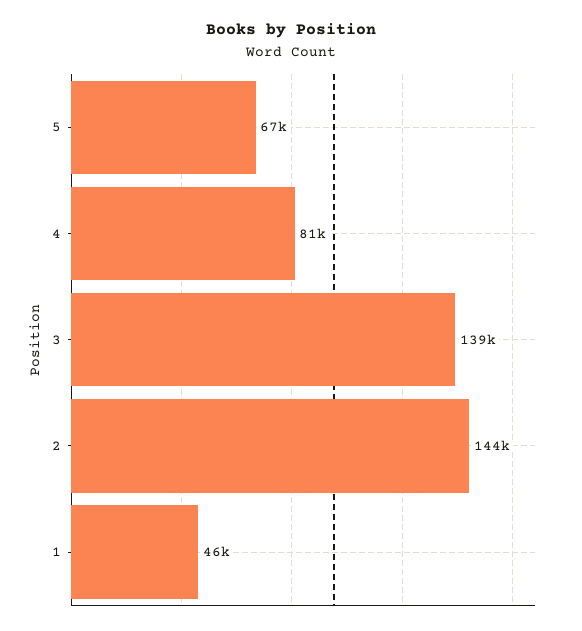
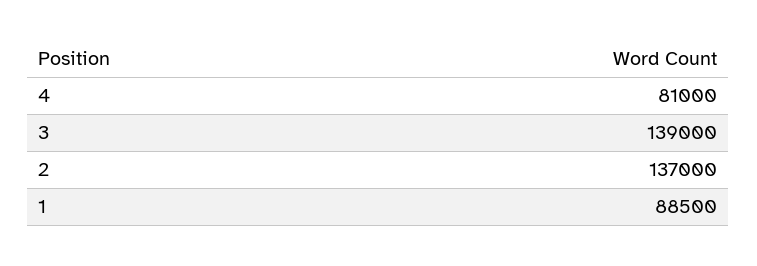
5: 67000 -> none
2: 144000 -> 137000
1: 46000 -> 88500

